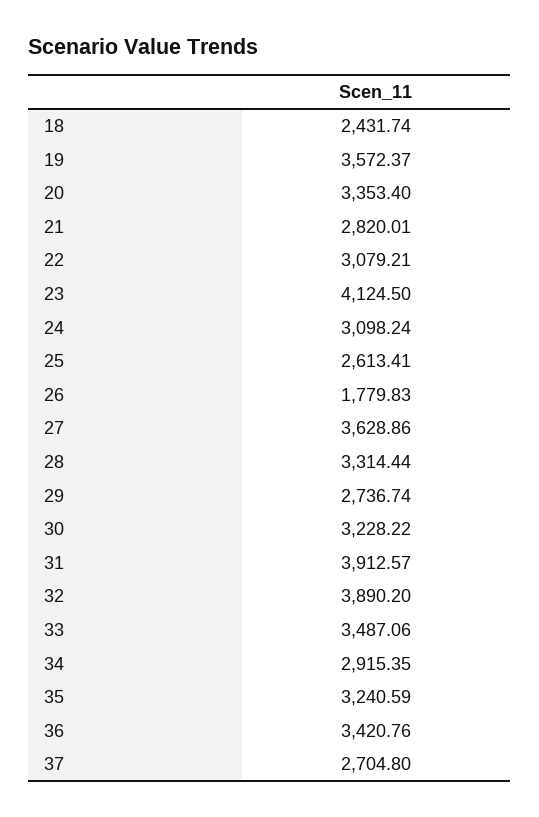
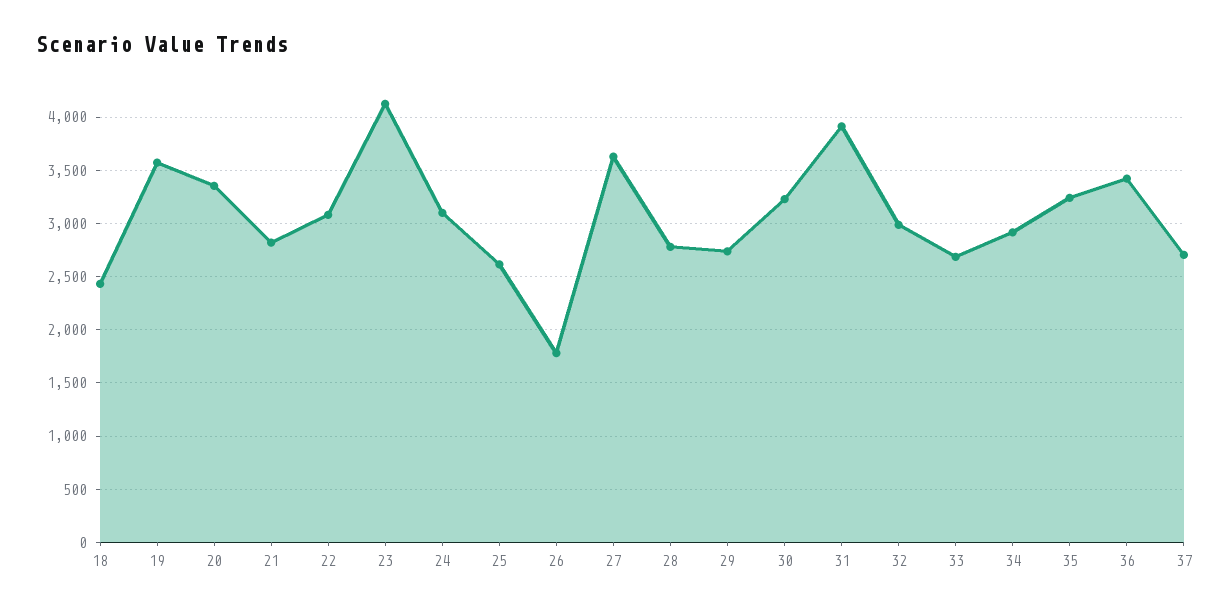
28: 3314.44 -> 2800
32: 3890.2 -> 3000
33: 3487.06 -> 2700

